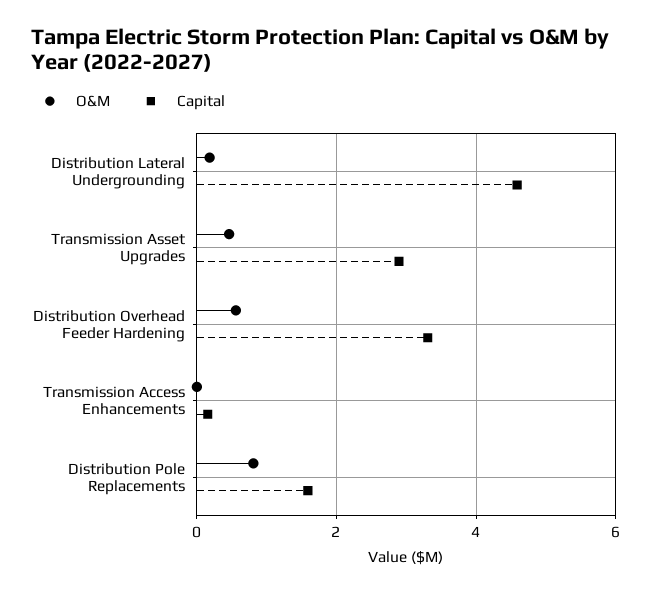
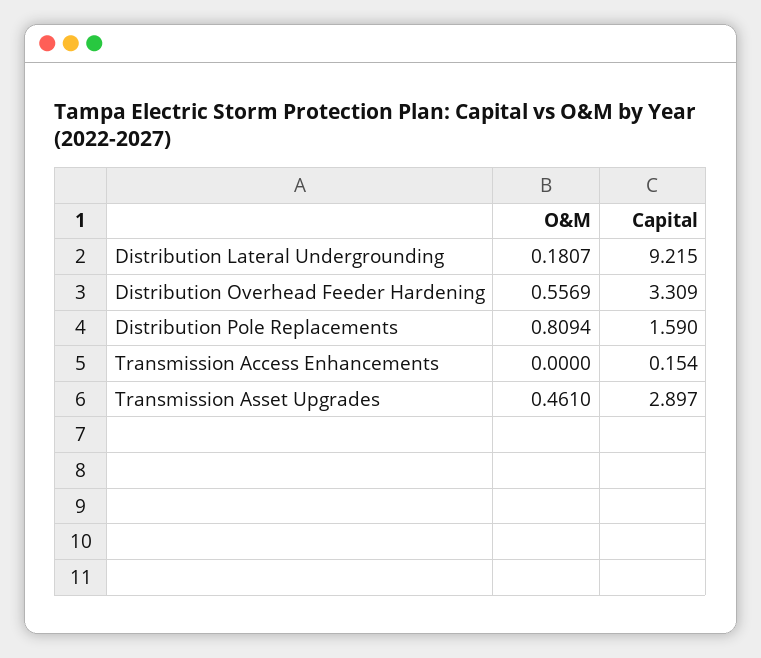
Capital, Distribution Lateral Undergrounding: 4.6 -> 9.215

